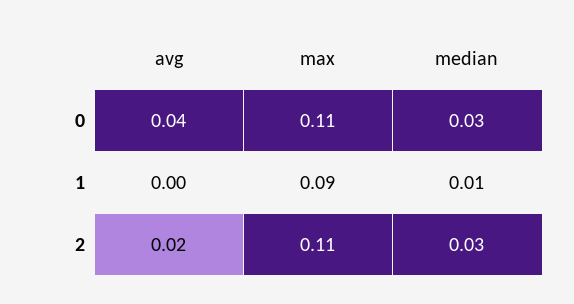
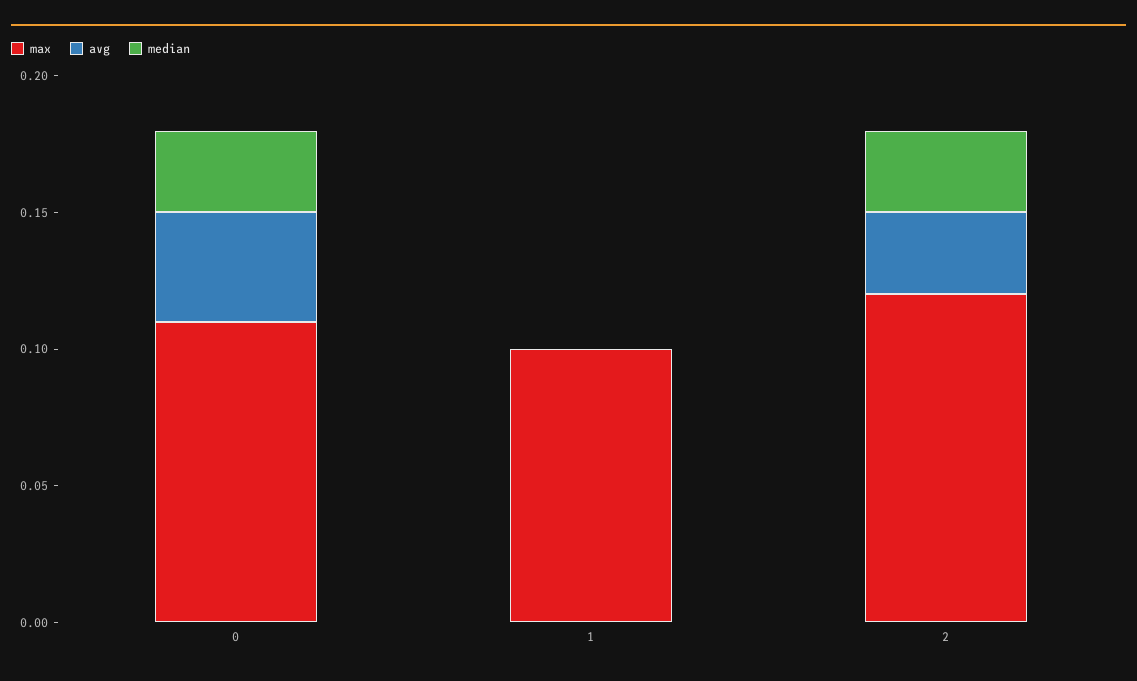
max, 1: 0.09 -> 0.1
median, 1: 0.01 -> 0
avg, 2: 0.02 -> 0.03
max, 2: 0.11 -> 0.12

